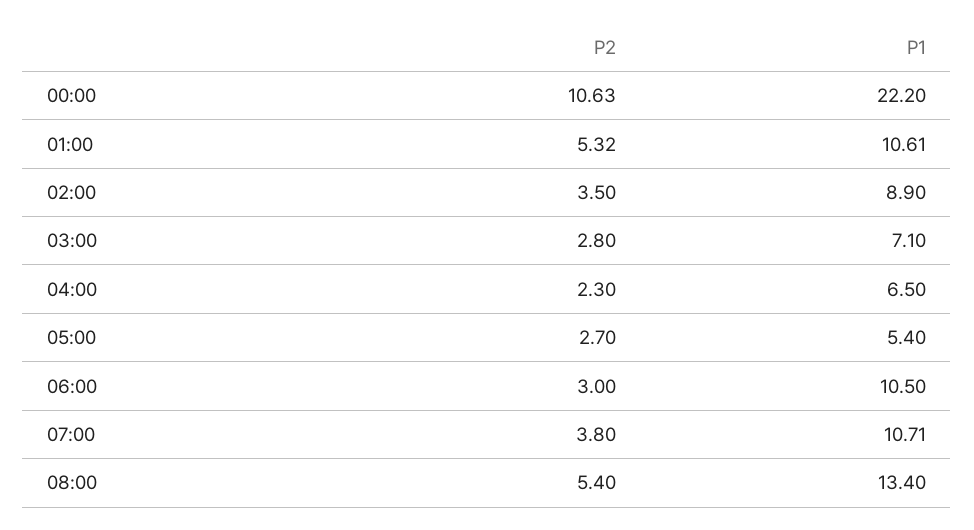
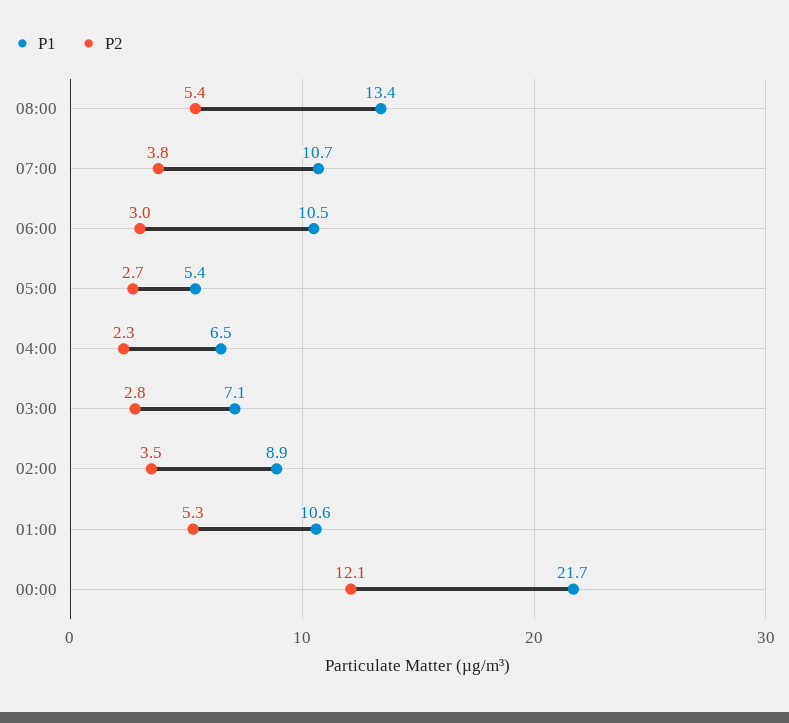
P2, 00:00: 10.63 -> 12.1
P1, 00:00: 22.2 -> 21.7

